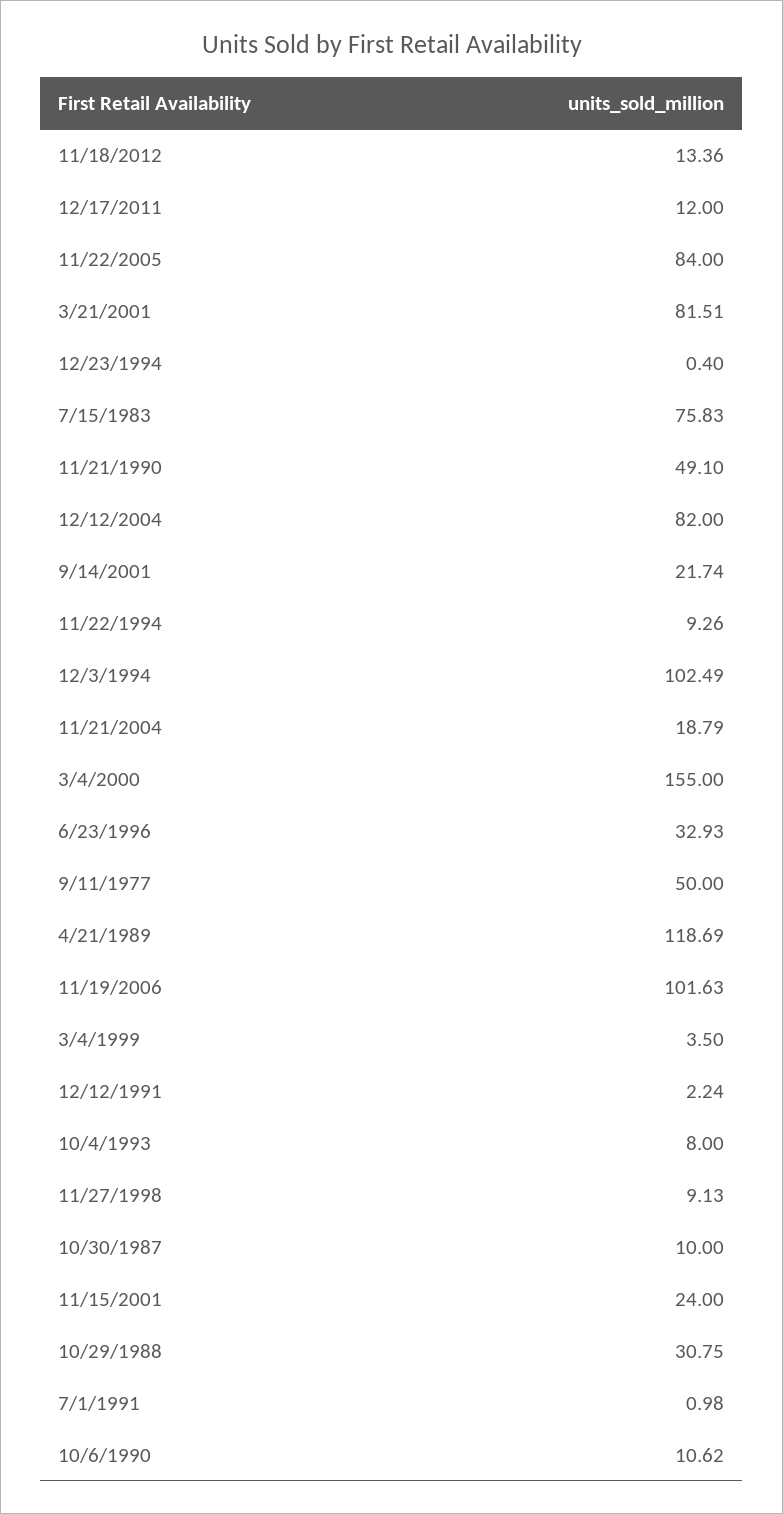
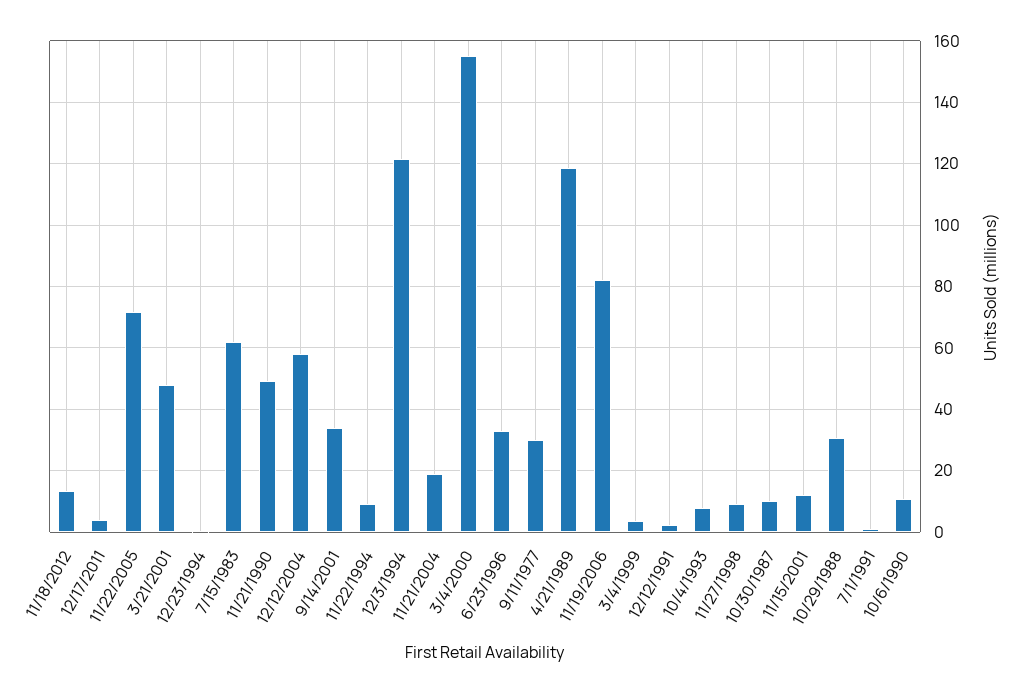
12/17/2011: 12 -> 4
11/22/2005: 84 -> 72
3/21/2001: 81.51 -> 48
7/15/1983: 75.83 -> 62
12/12/2004: 82 -> 58
9/14/2001: 21.74 -> 34
12/3/1994: 102.49 -> 122
9/11/1977: 50 -> 30
11/19/2006: 101.63 -> 82
11/15/2001: 24 -> 12

